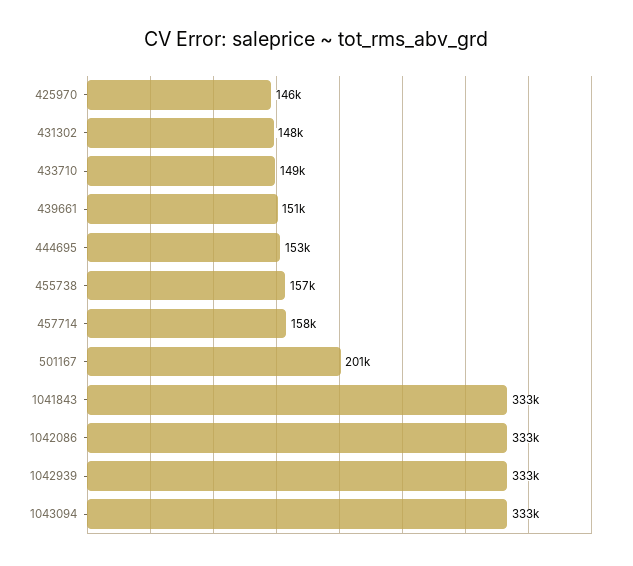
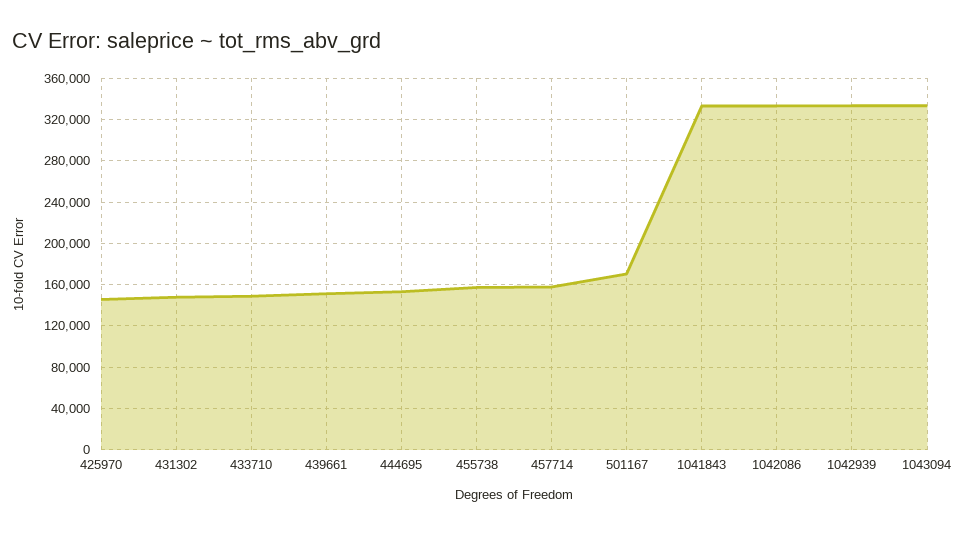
501167: 201000 -> 170000

